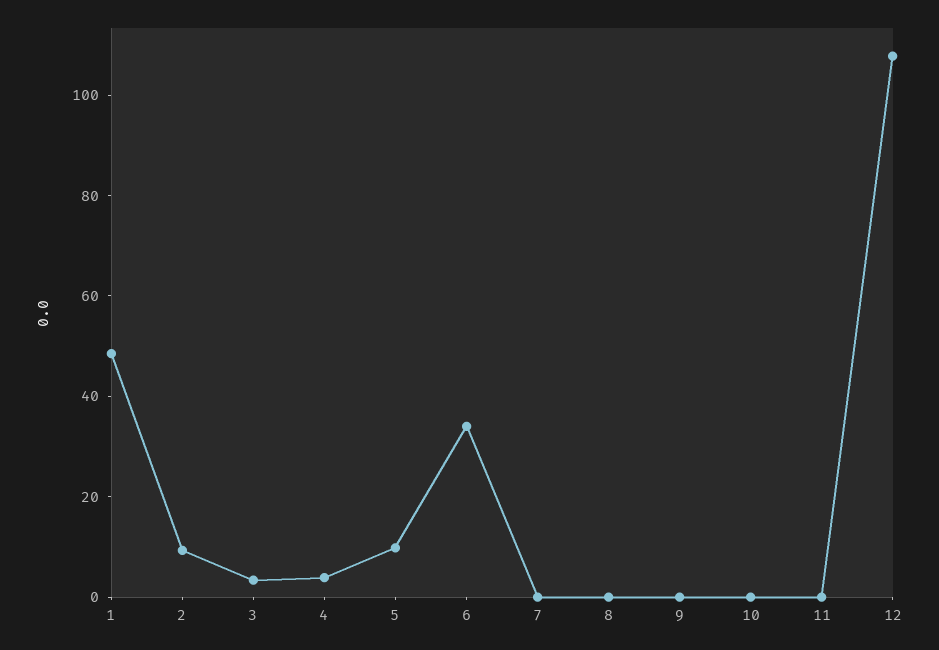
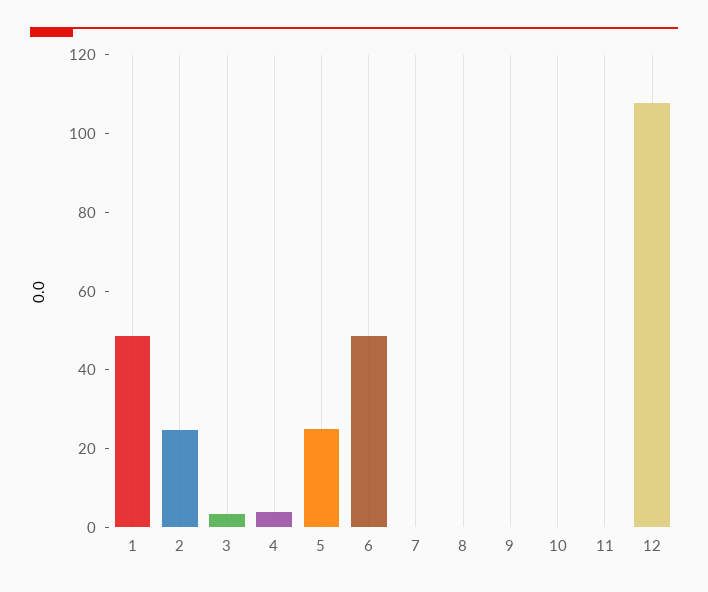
2: 10 -> 25
5: 10 -> 25
6: 35 -> 50

